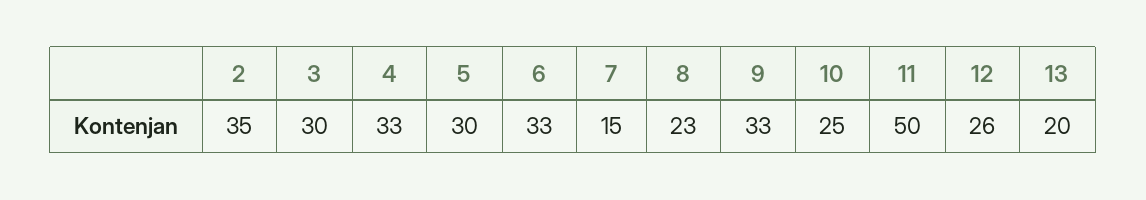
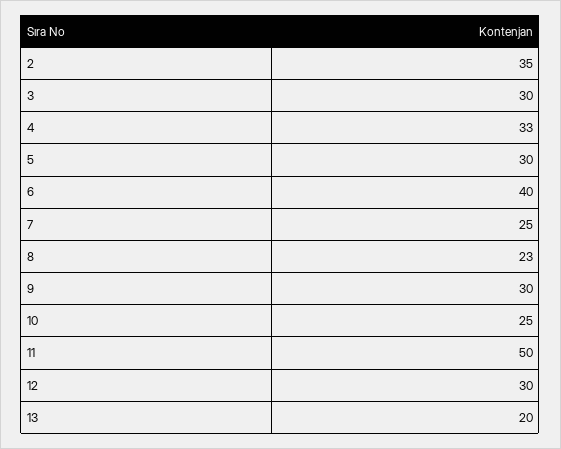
6: 33 -> 40
7: 15 -> 25
9: 33 -> 30
12: 26 -> 30

